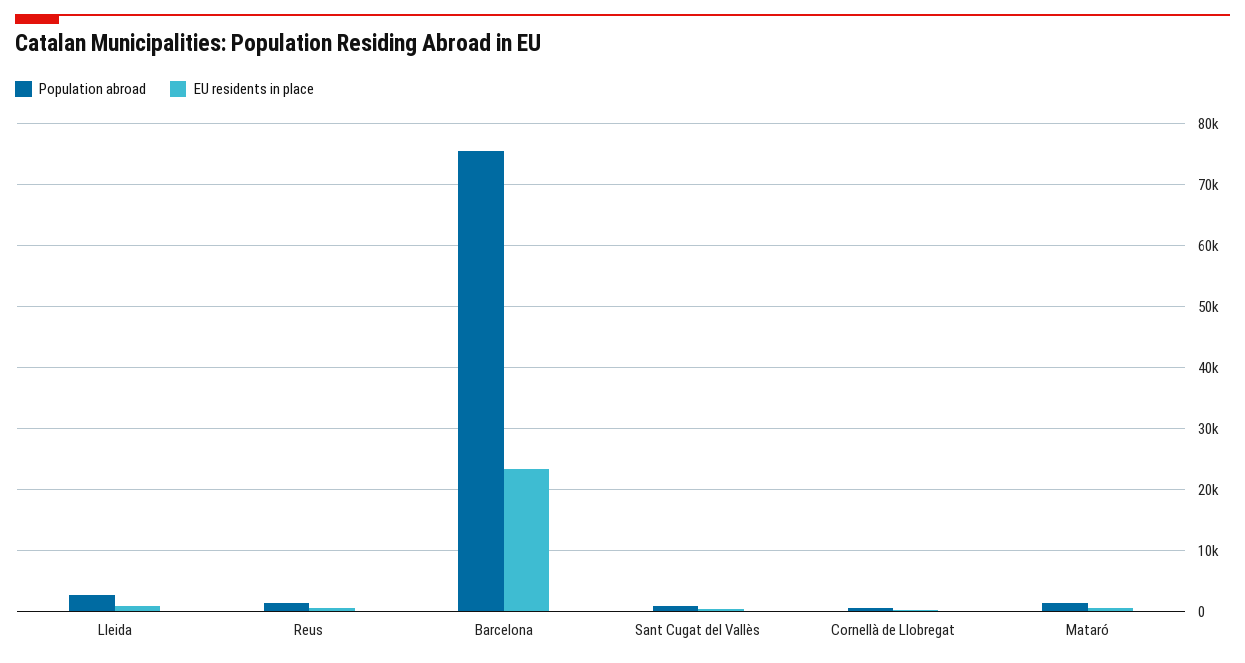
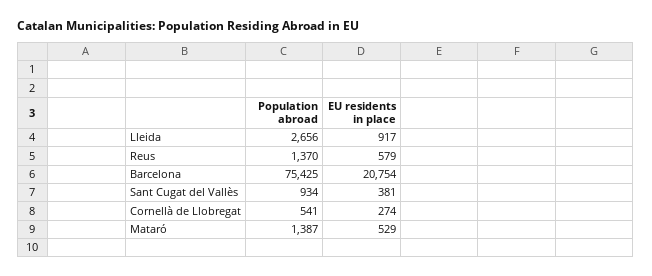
EU residents in place, Barcelona: 23000 -> 20754

